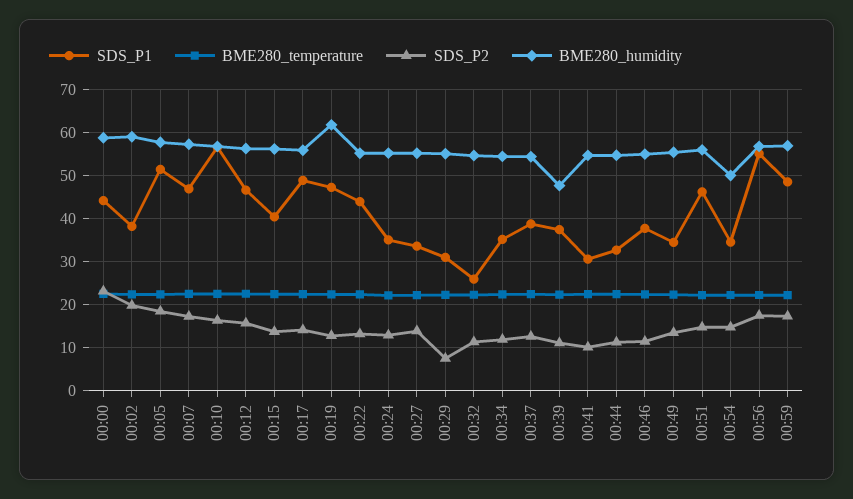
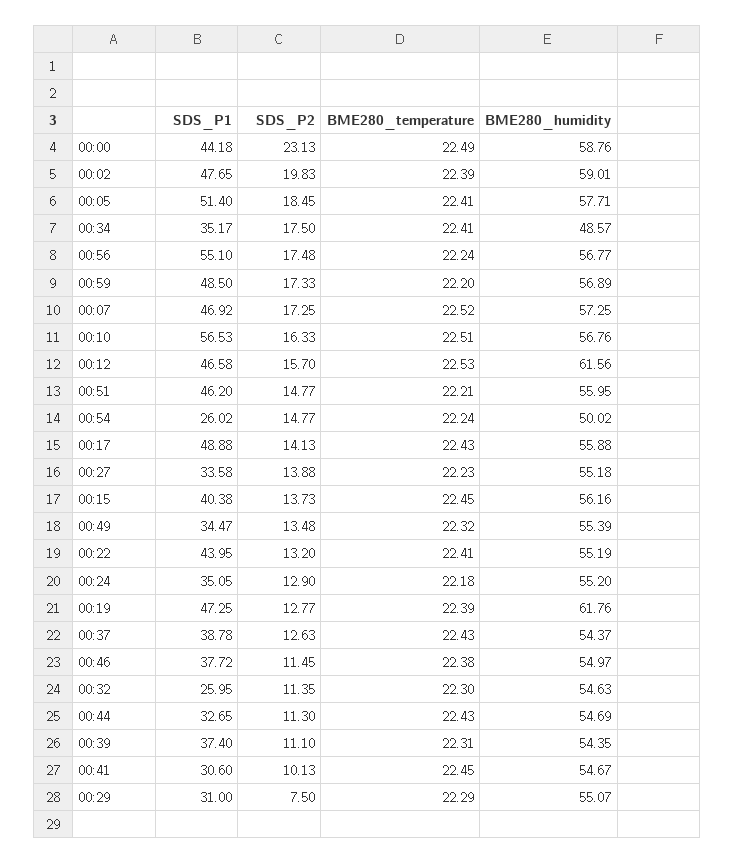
SDS_P1, 00:02: 38 -> 47.65
BME280_humidity, 00:12: 56 -> 61.56
SDS_P2, 00:34: 12 -> 17.5
BME280_humidity, 00:34: 54 -> 48.57
BME280_humidity, 00:39: 48 -> 54.35
SDS_P1, 00:54: 34 -> 26.02

